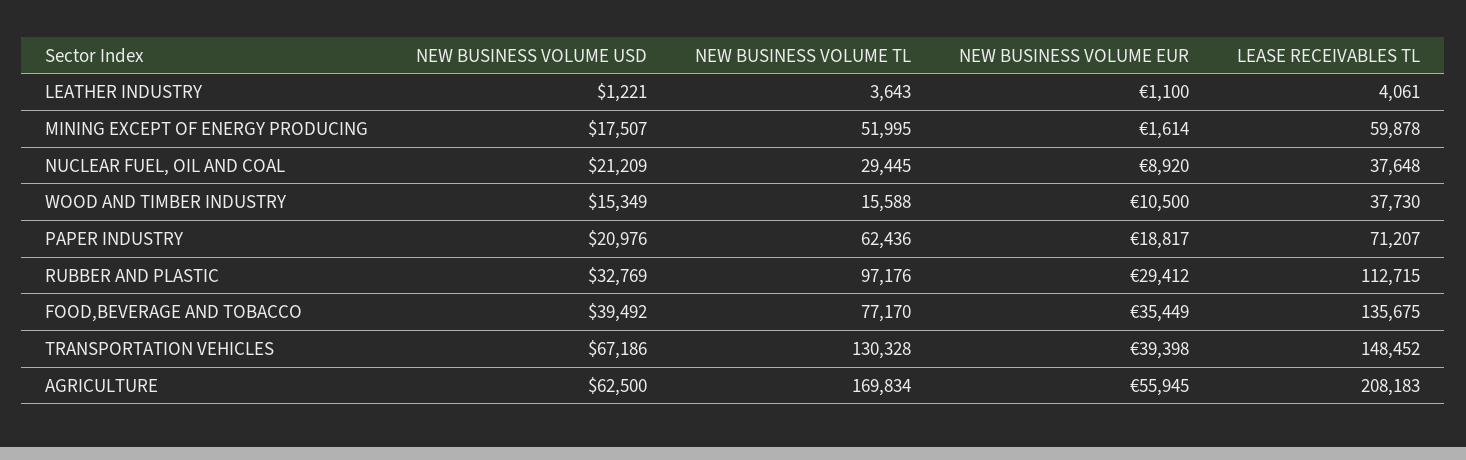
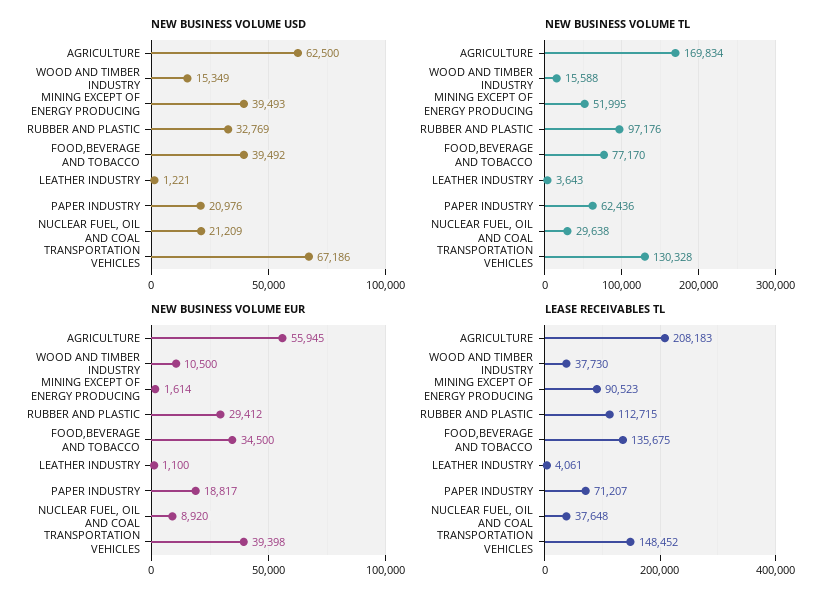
NEW BUSINESS VOLUME USD, MINING EXCEPT OF ENERGY PRODUCING: 17507 -> 39493
LEASE RECEIVABLES TL, MINING EXCEPT OF ENERGY PRODUCING: 59878 -> 90523
NEW BUSINESS VOLUME TL, NUCLEAR FUEL, OIL AND COAL: 29445 -> 29638
NEW BUSINESS VOLUME EUR, FOOD,BEVERAGE AND TOBACCO: 35449 -> 34500

